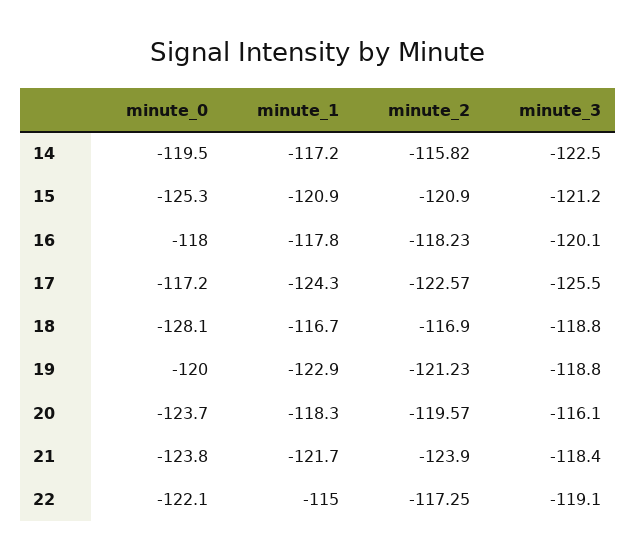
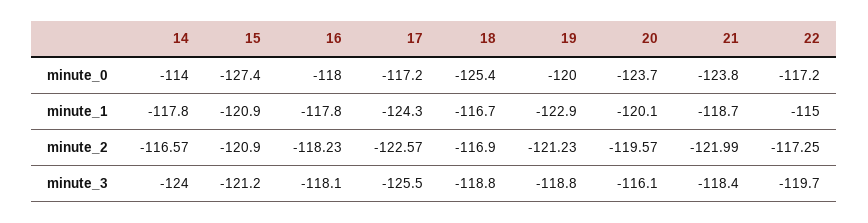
minute_0, 14: -119.5 -> -114
minute_1, 14: -117.2 -> -117.8
minute_2, 14: -115.82 -> -116.57
minute_3, 14: -122.5 -> -124
minute_0, 15: -125.3 -> -127.4
minute_3, 16: -120.1 -> -118.1
minute_0, 18: -128.1 -> -125.4
minute_1, 20: -118.3 -> -120.1
minute_1, 21: -121.7 -> -118.7
minute_2, 21: -123.9 -> -121.99
minute_0, 22: -122.1 -> -117.2
minute_3, 22: -119.1 -> -119.7

